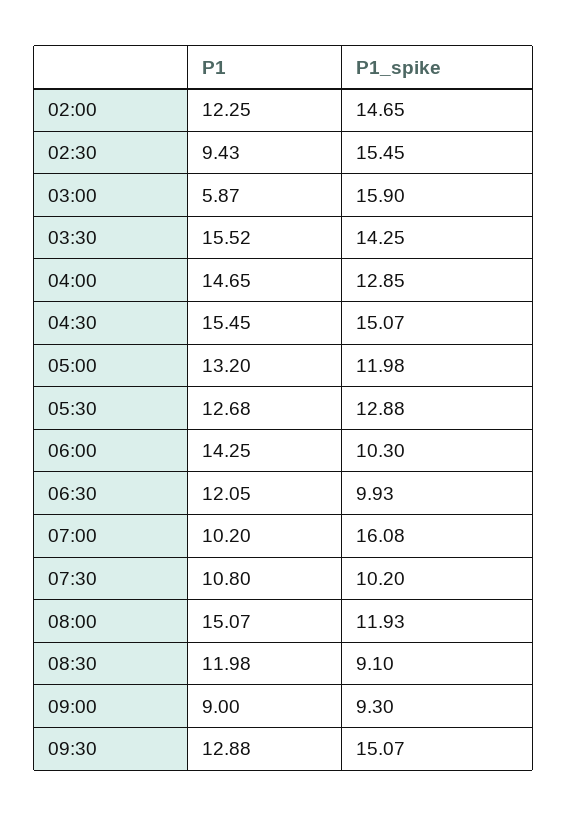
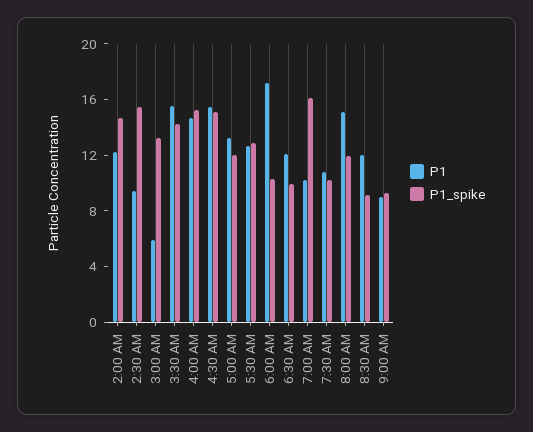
P1_spike, 03:00: 15.9 -> 13
P1_spike, 04:00: 12.85 -> 15
P1, 06:00: 14.25 -> 17
P1, 09:30: 12.88 -> none
P1_spike, 09:30: 15.07 -> none

